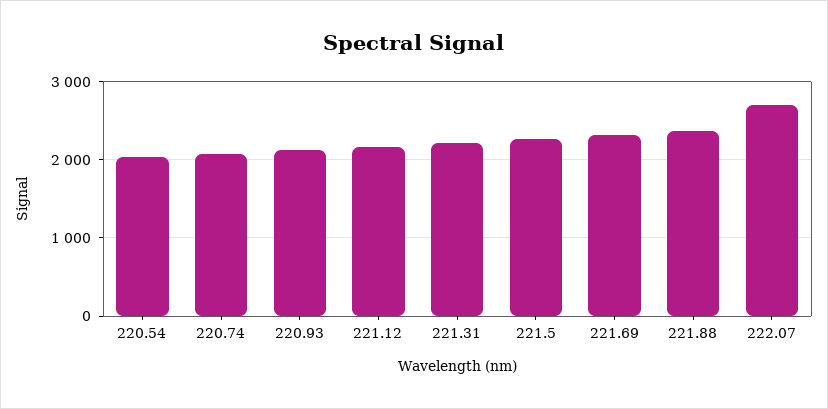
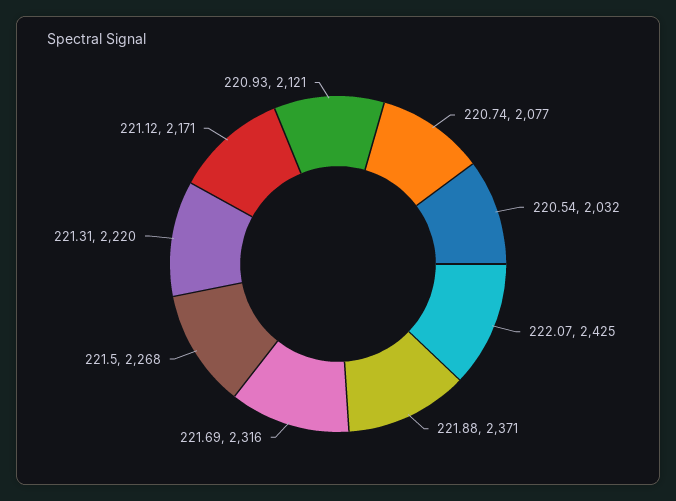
222.07: 2700 -> 2425

